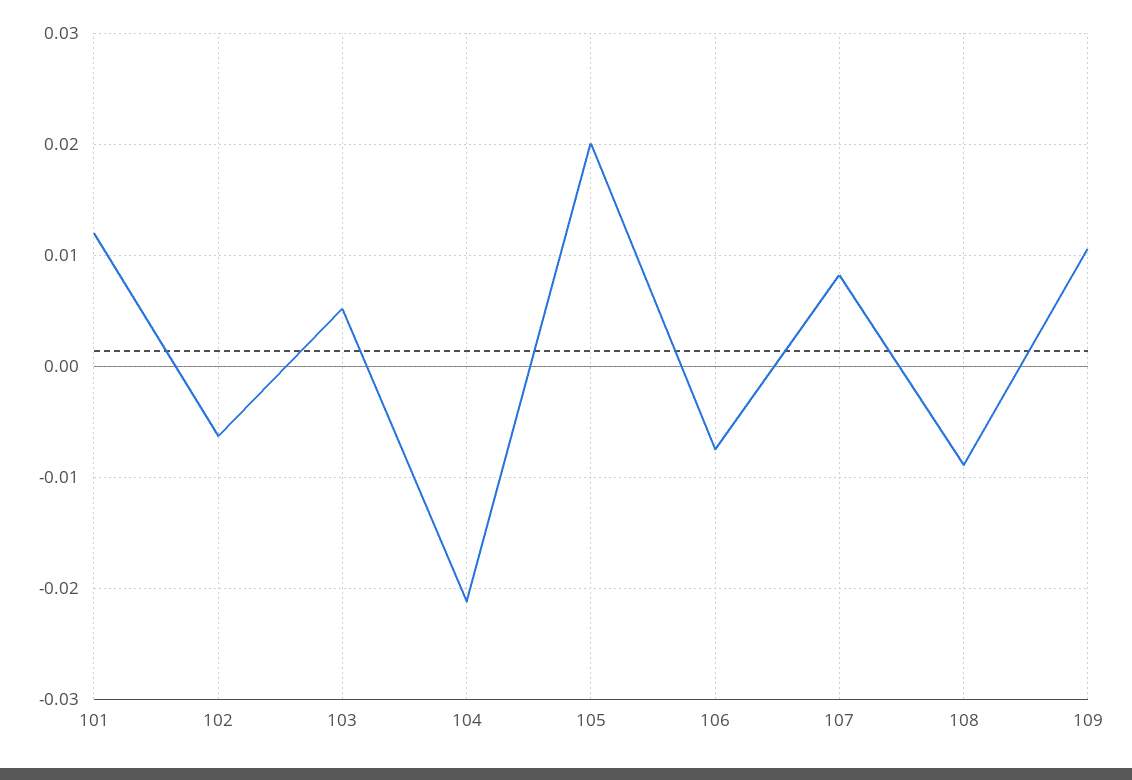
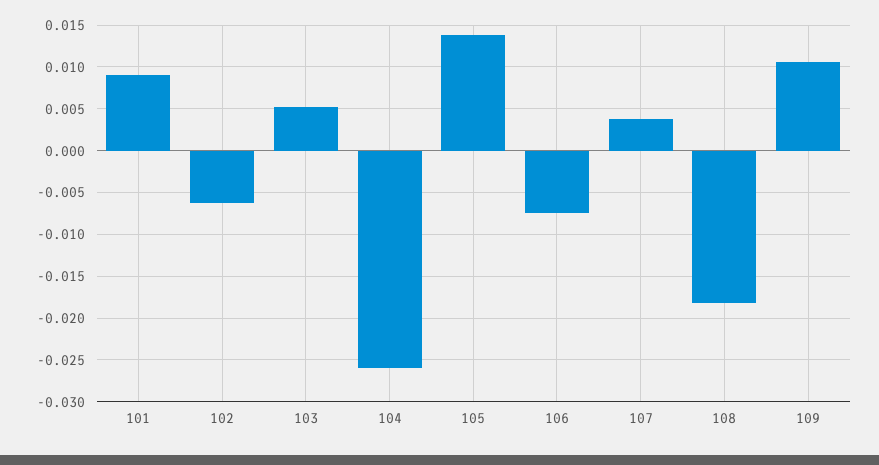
101: 0.012 -> 0.009
104: -0.021 -> -0.026
105: 0.02 -> 0.014
107: 0.008 -> 0.004
108: -0.009 -> -0.018

